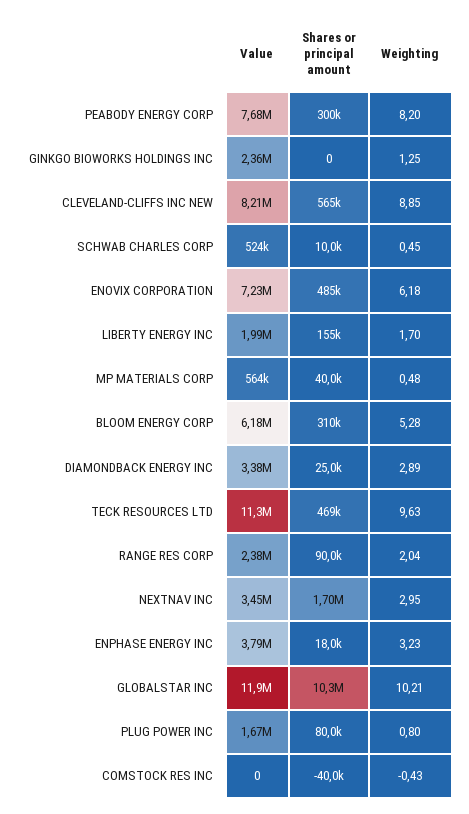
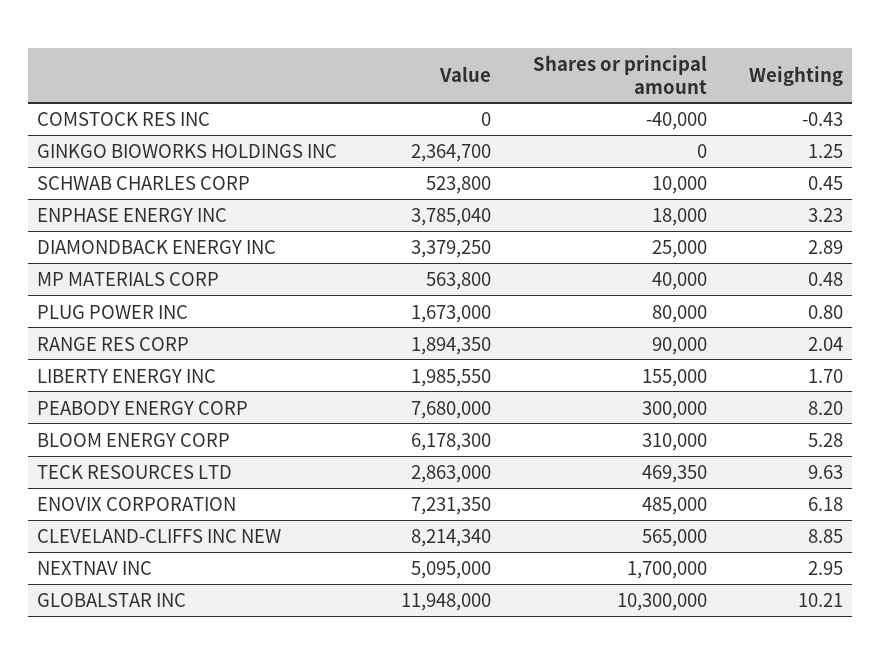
Value, TECK RESOURCES LTD: 11300000 -> 2863000
Value, RANGE RES CORP: 2380000 -> 1894350
Value, NEXTNAV INC: 3450000 -> 5095000

